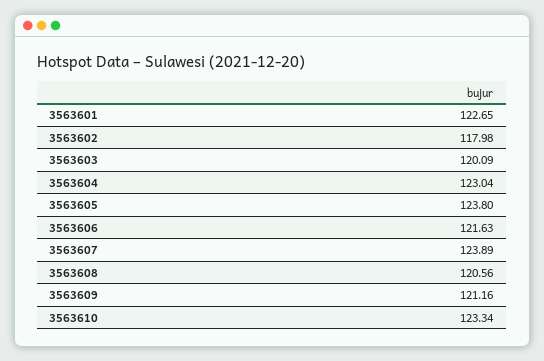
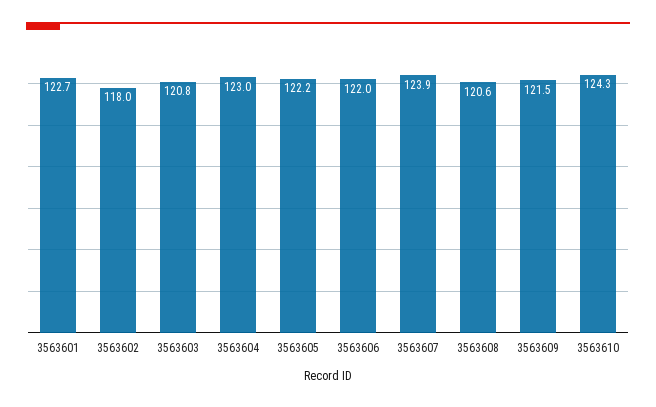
3563603: 120.09 -> 120.8
3563605: 123.8 -> 122.2
3563606: 121.63 -> 122
3563609: 121.16 -> 121.5
3563610: 123.34 -> 124.3

